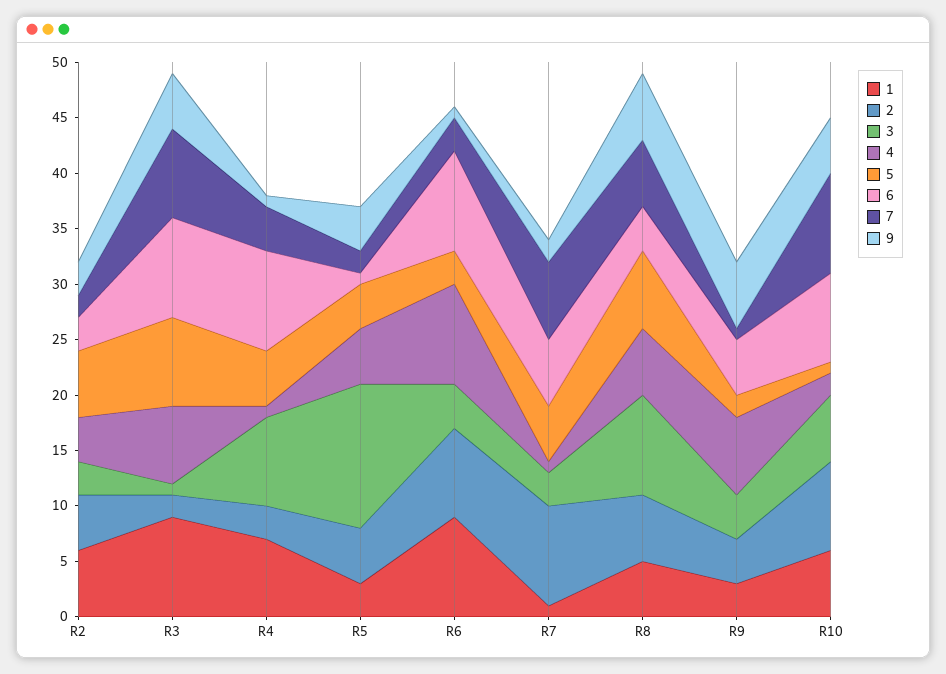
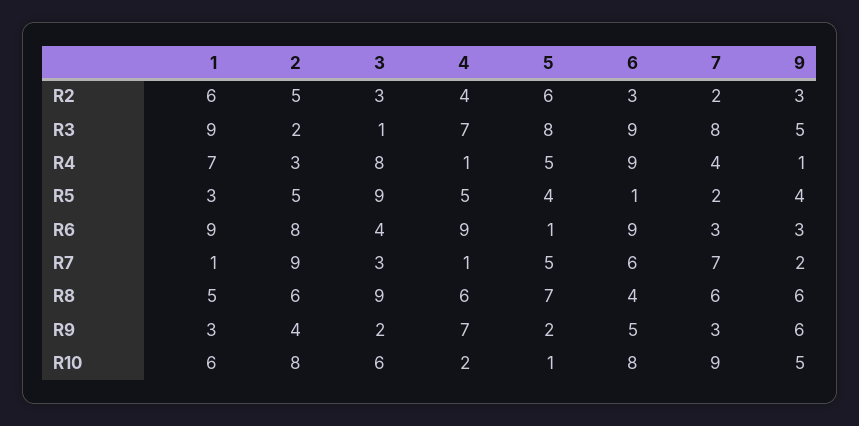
3, R5: 13 -> 9
5, R6: 3 -> 1
9, R6: 1 -> 3
3, R9: 4 -> 2
7, R9: 1 -> 3

